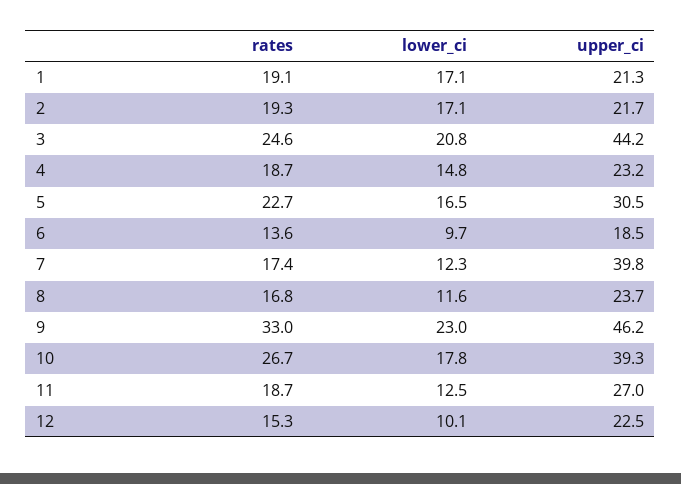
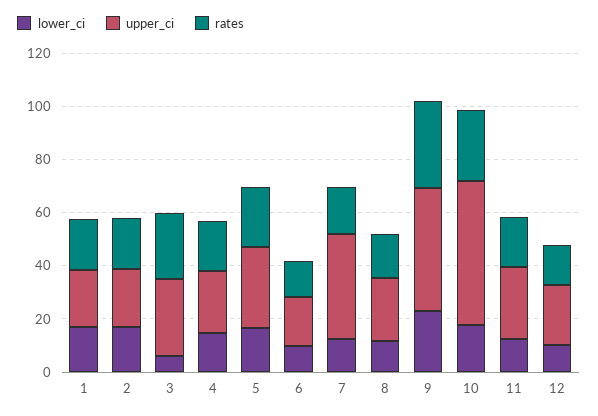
lower_ci, 3: 20.8 -> 5
upper_ci, 3: 44.2 -> 30
upper_ci, 10: 39.3 -> 55

